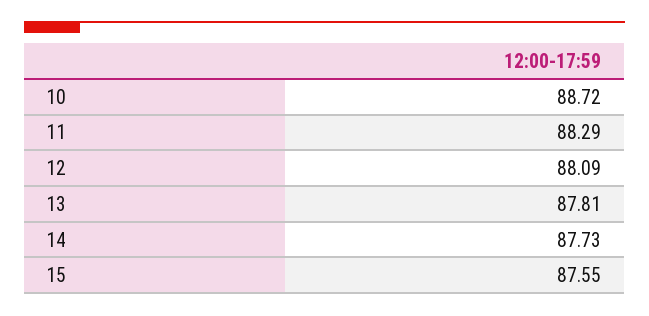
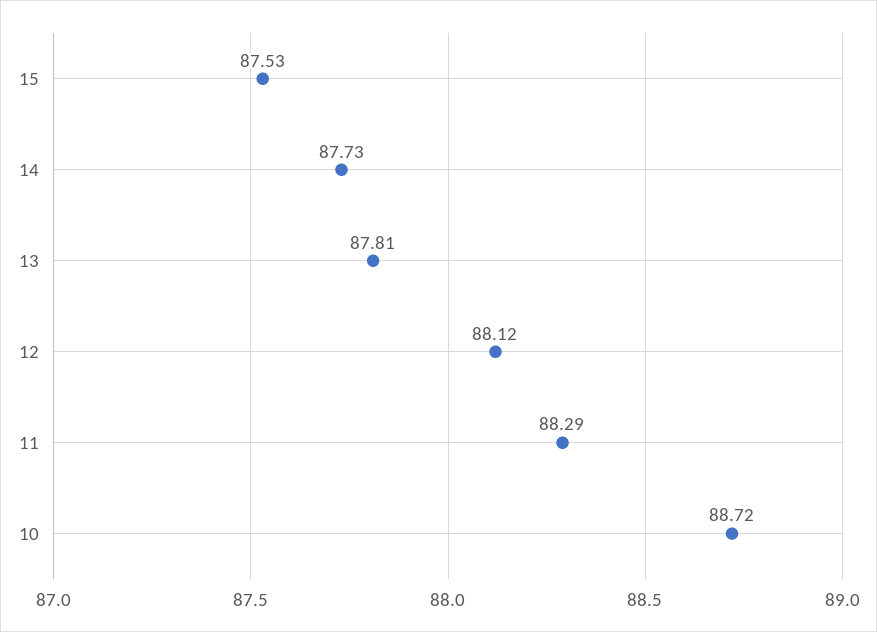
12: 88.09 -> 88.12
15: 87.55 -> 87.53

